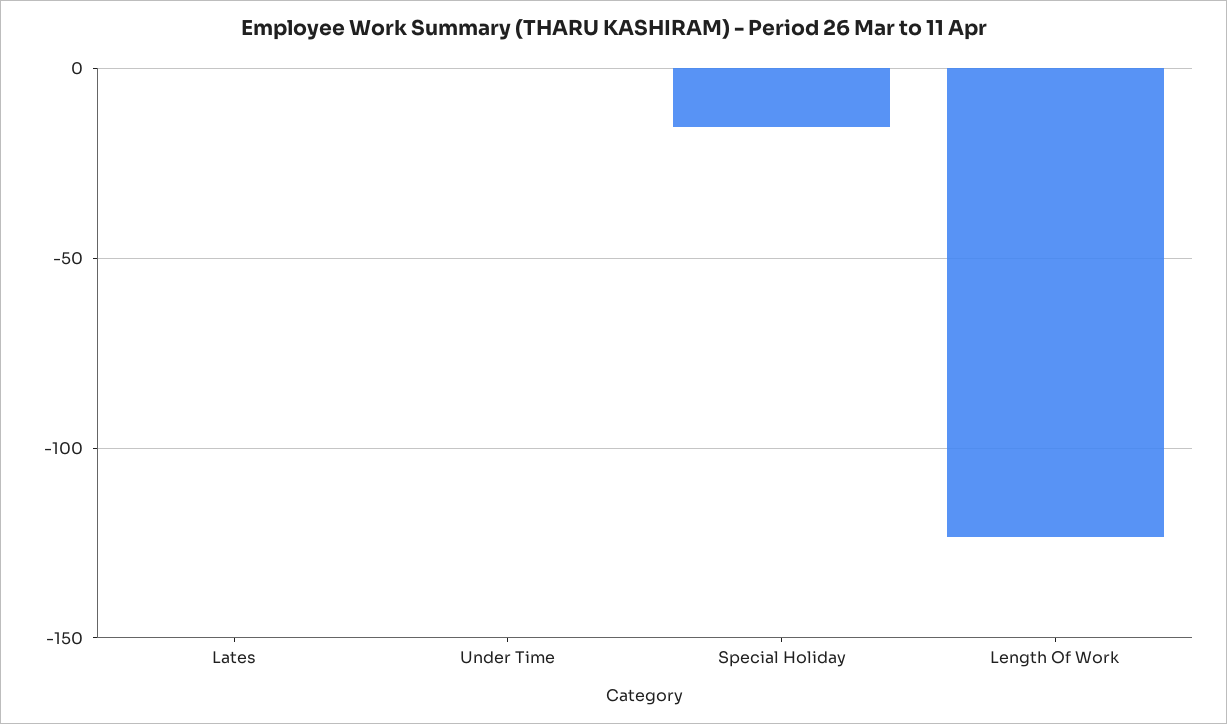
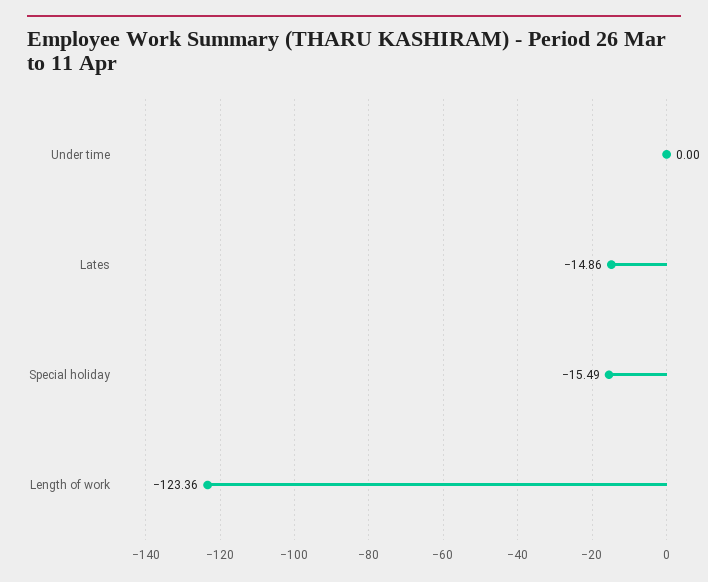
Lates: 0 -> -14.86

